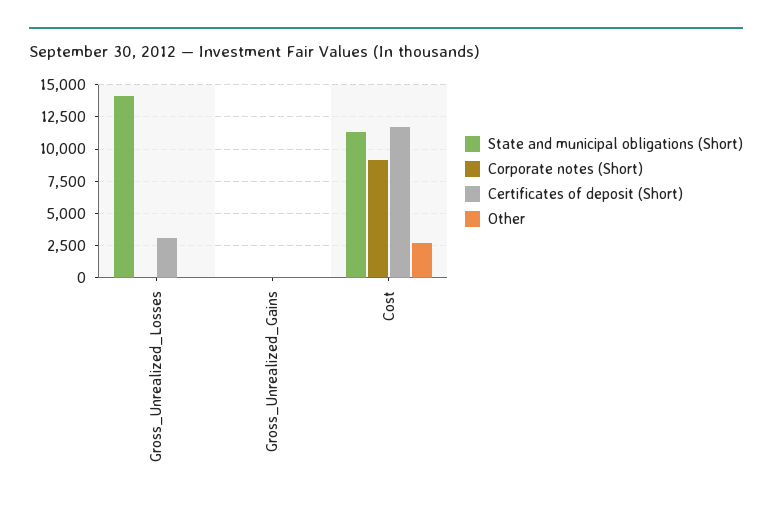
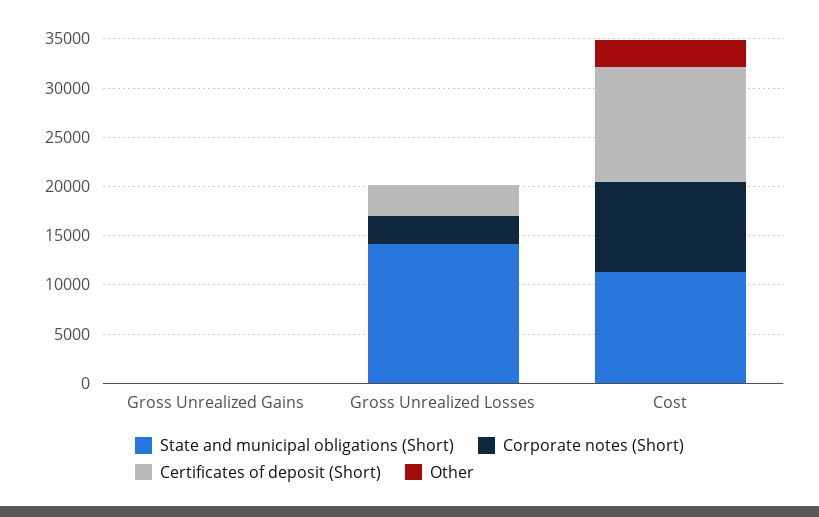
Corporate notes (Short), Gross_Unrealized_Losses: 0 -> 3000

